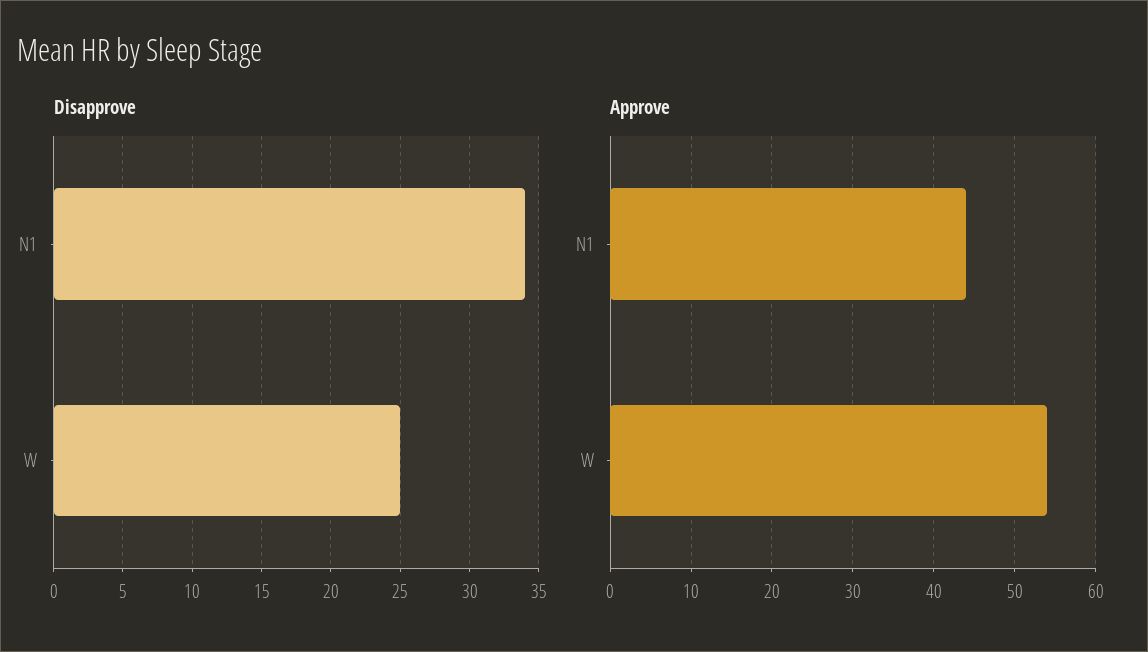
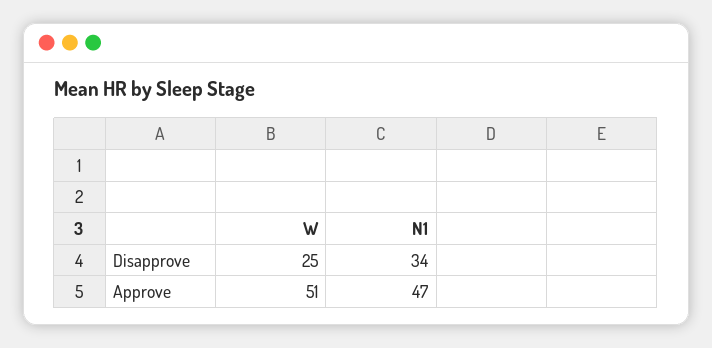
Approve, N1: 44 -> 47
Approve, W: 54 -> 51

